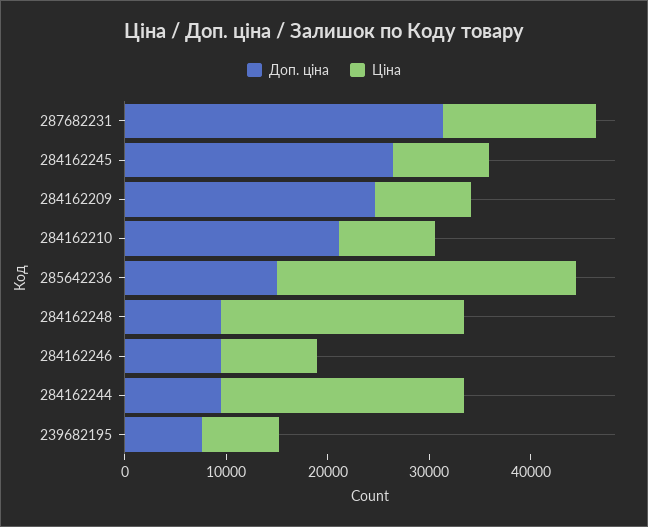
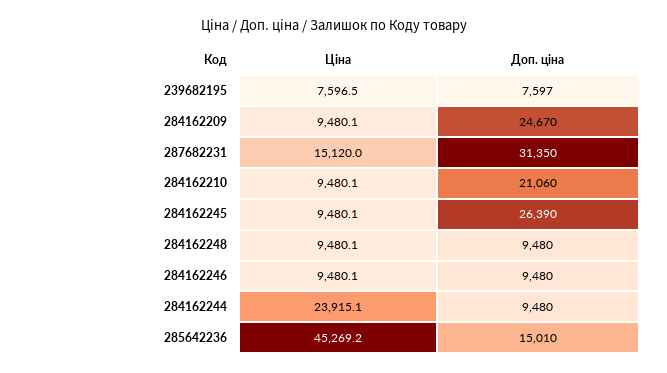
Ціна, 285642236: 30000 -> 45269.2
Ціна, 284162248: 24000 -> 9480.1

